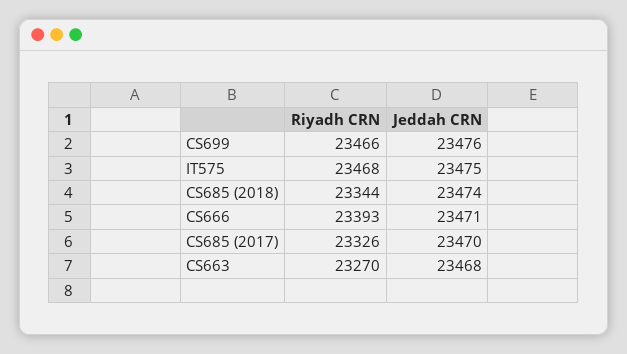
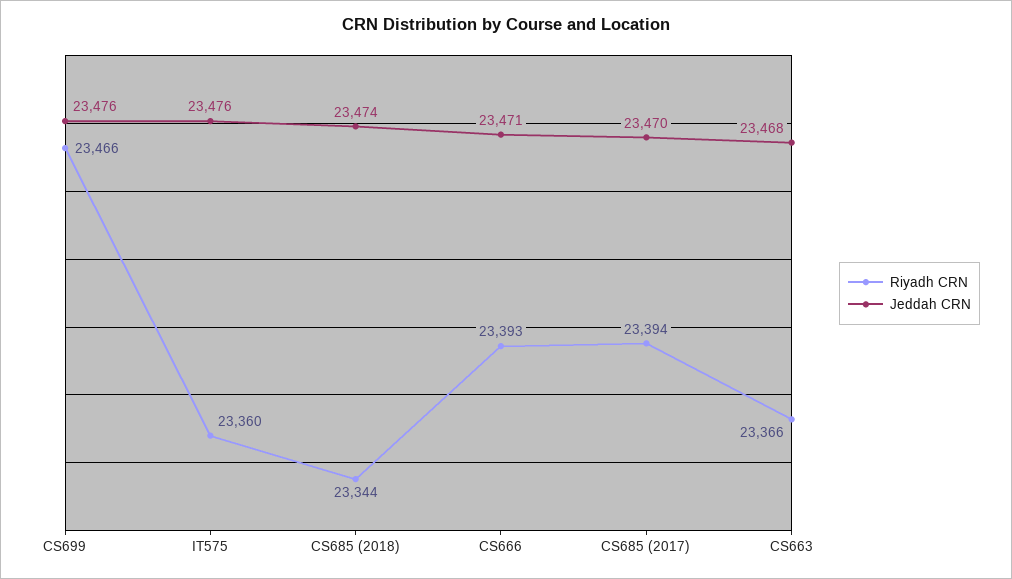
Riyadh CRN, IT575: 23468 -> 23360
Jeddah CRN, IT575: 23475 -> 23476
Riyadh CRN, CS685 (2017): 23326 -> 23394
Riyadh CRN, CS663: 23270 -> 23366

